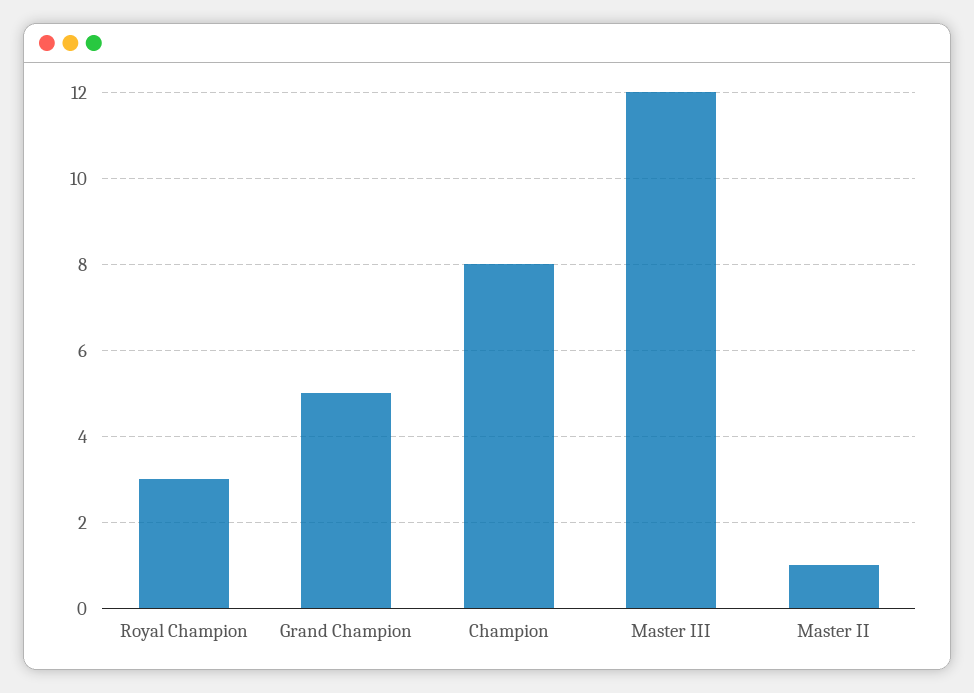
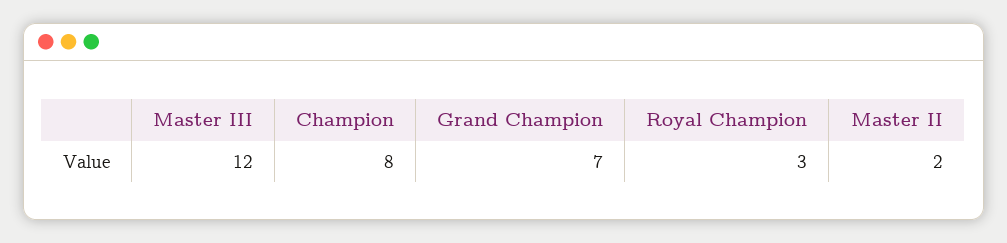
Grand Champion: 5 -> 7
Master II: 1 -> 2

